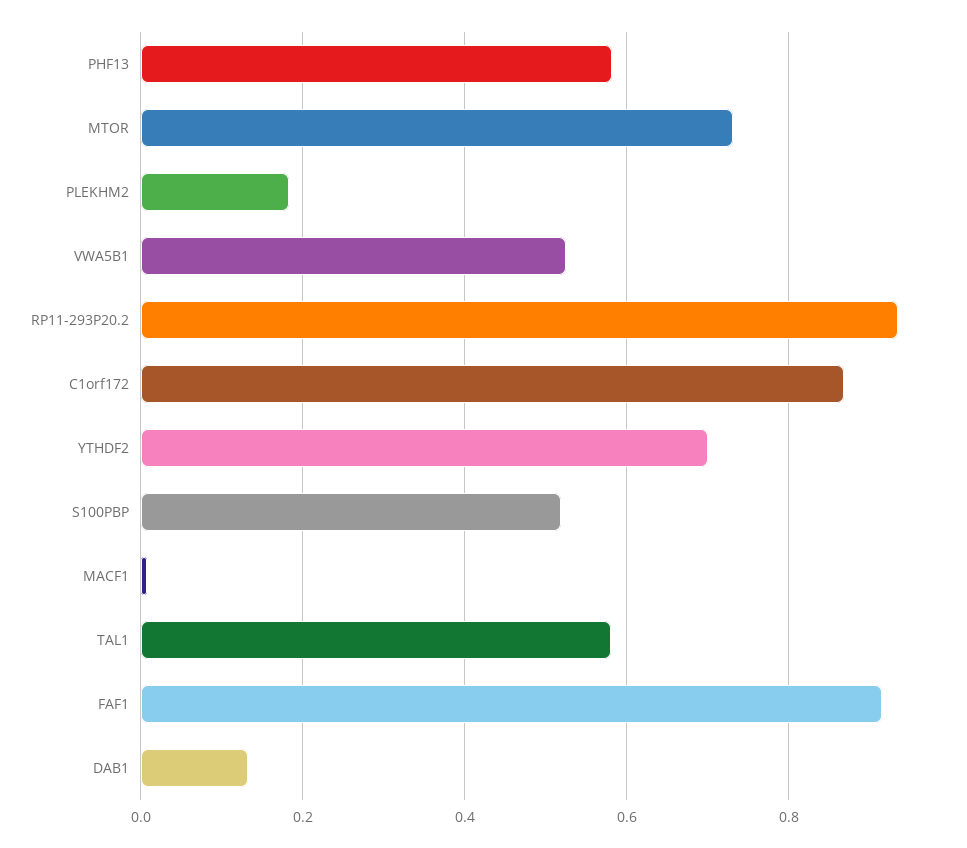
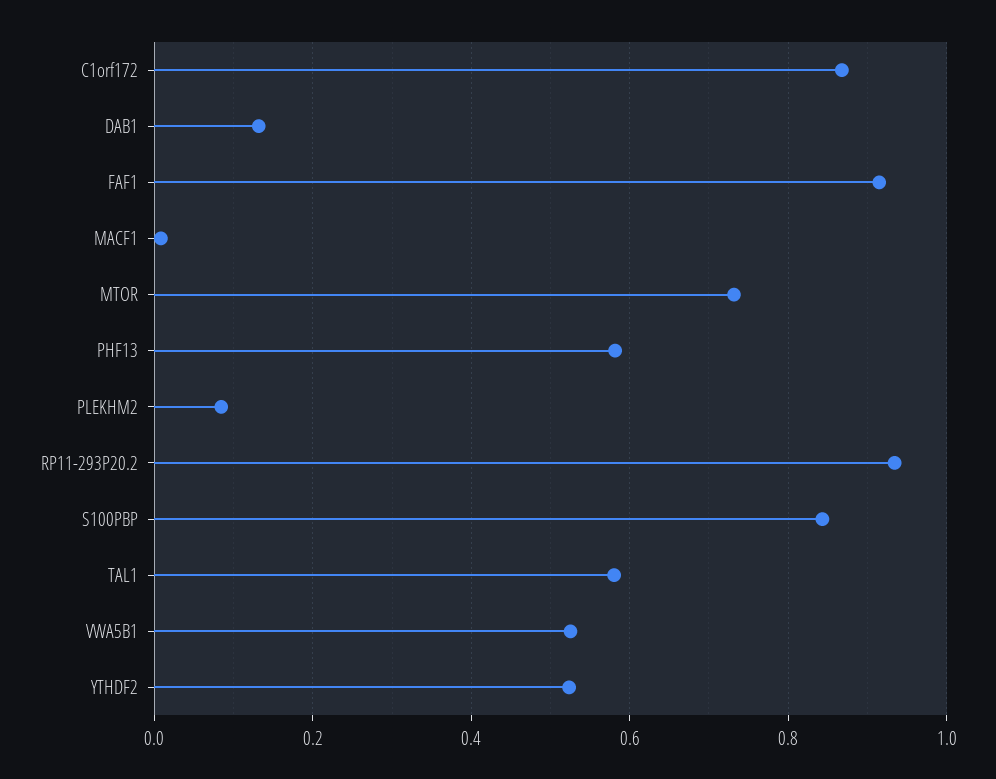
PLEKHM2: 0.18 -> 0.08
YTHDF2: 0.7 -> 0.52
S100PBP: 0.52 -> 0.84

